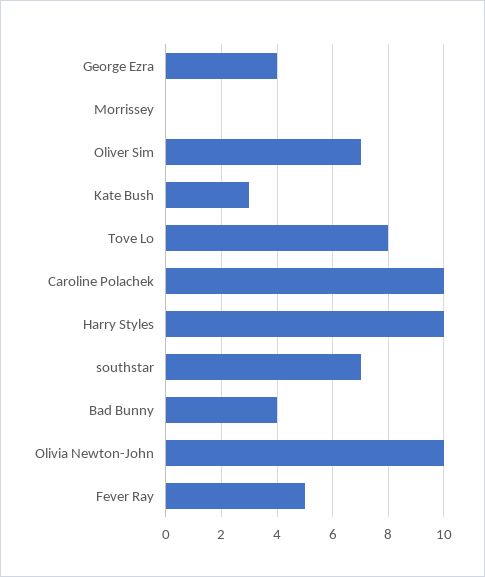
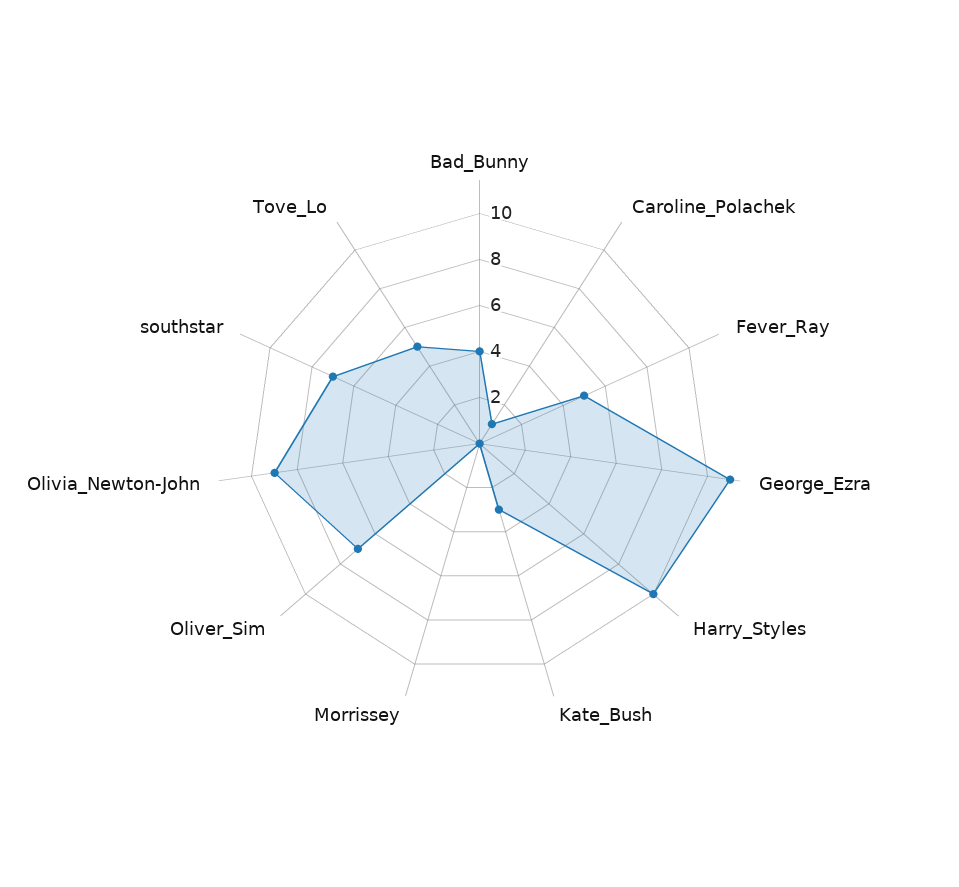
George Ezra: 4 -> 11
Tove Lo: 8 -> 5
Caroline Polachek: 10 -> 1
Olivia Newton-John: 10 -> 9

